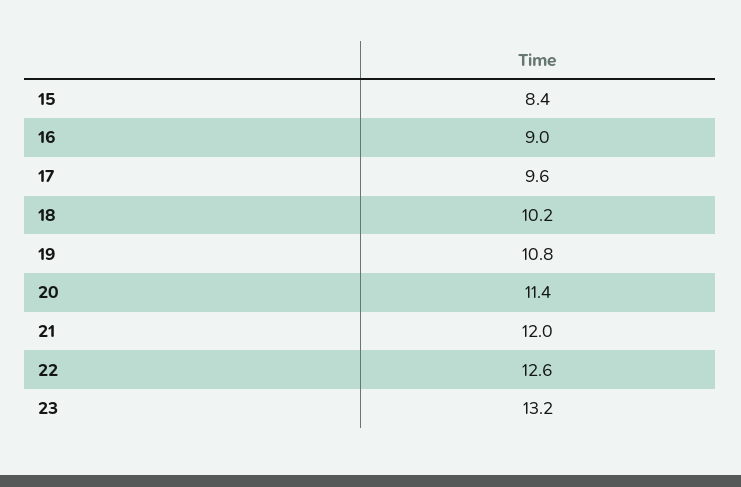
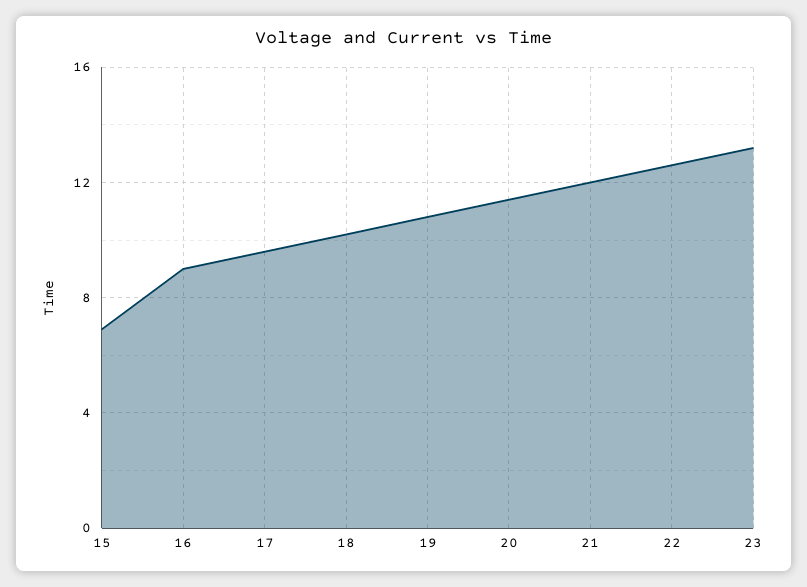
15: 8.4 -> 7

